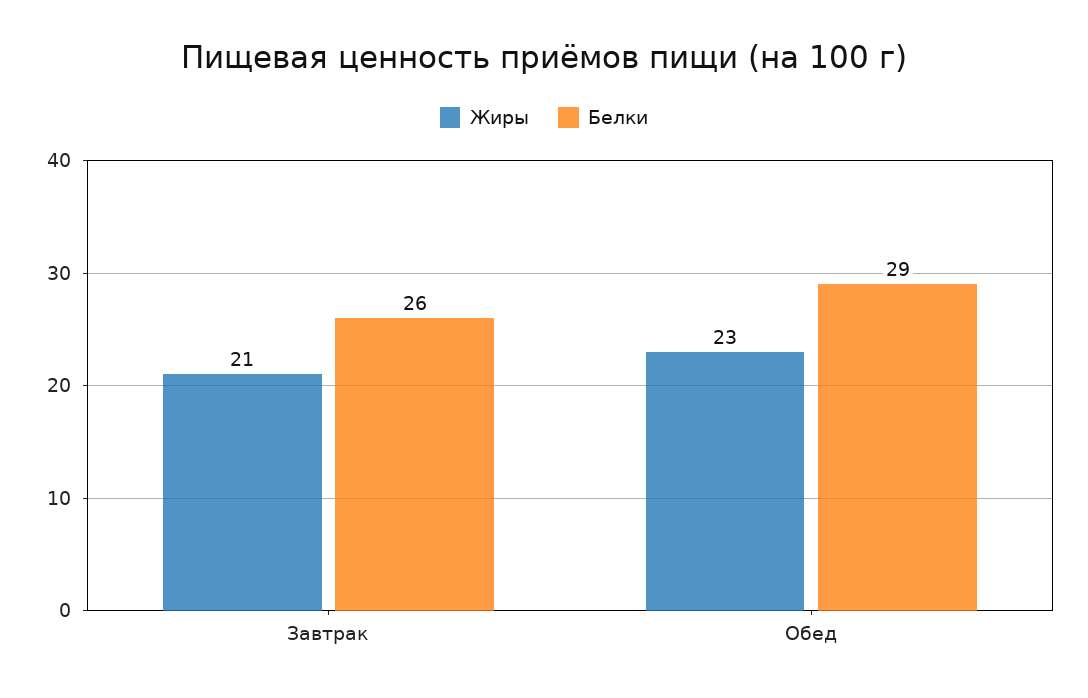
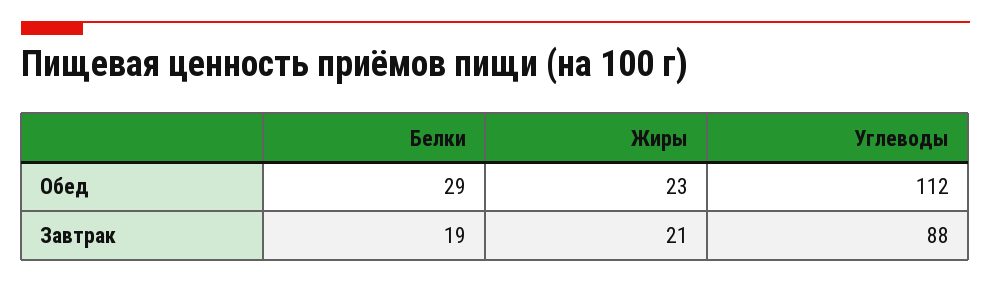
Белки, Завтрак: 26 -> 19
Углеводы, Обед: none -> 112
Углеводы, Завтрак: none -> 88

